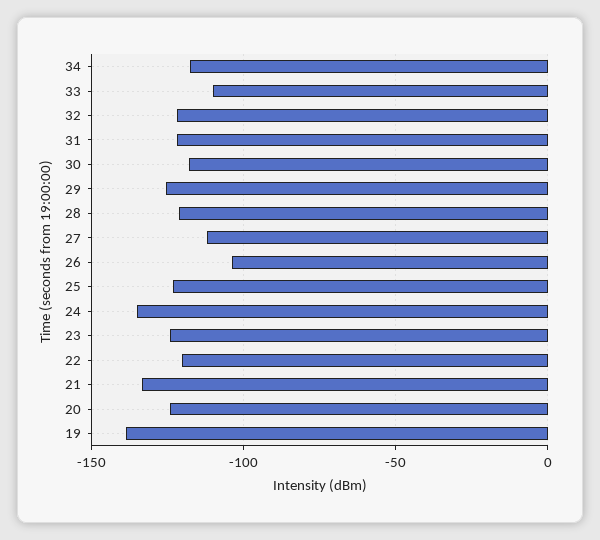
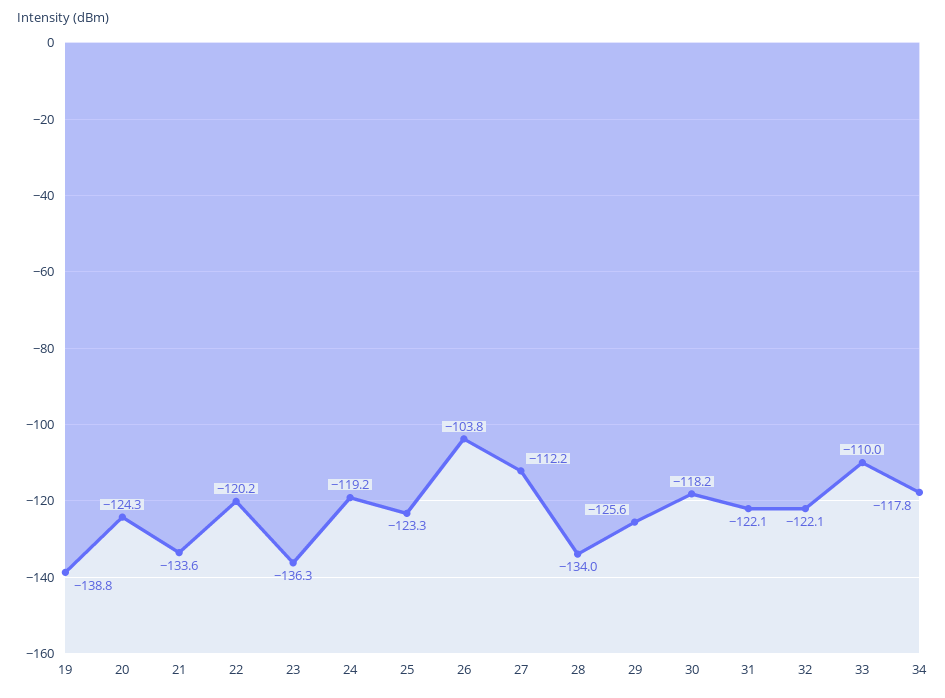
28: -120 -> -134
24: -135 -> -119.2
23: -125 -> -136.3

